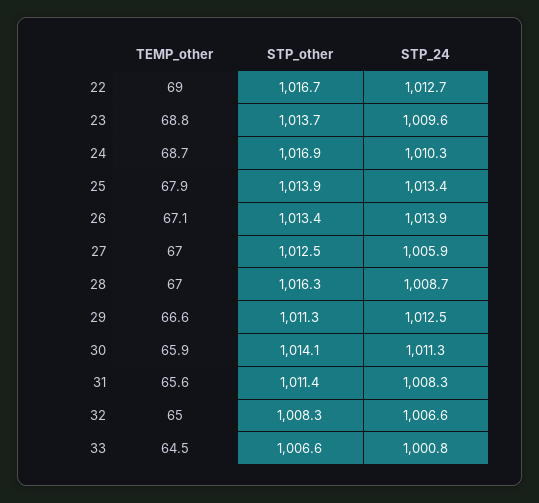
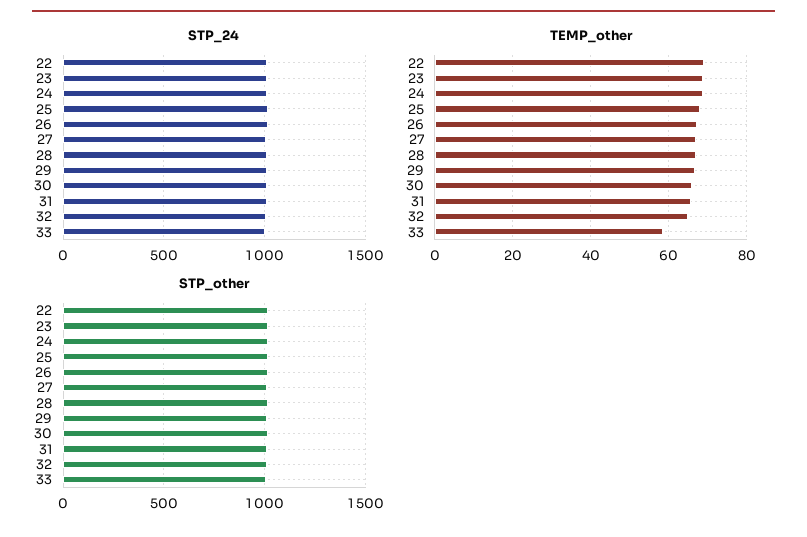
TEMP_other, 33: 64.5 -> 58

